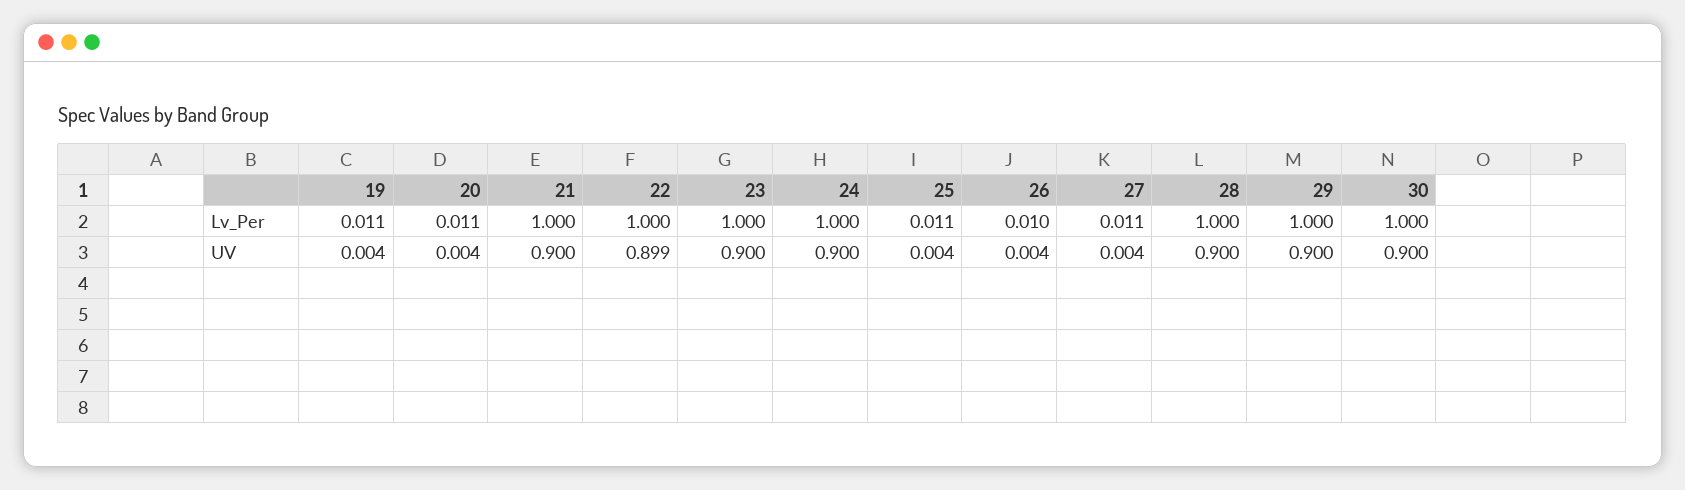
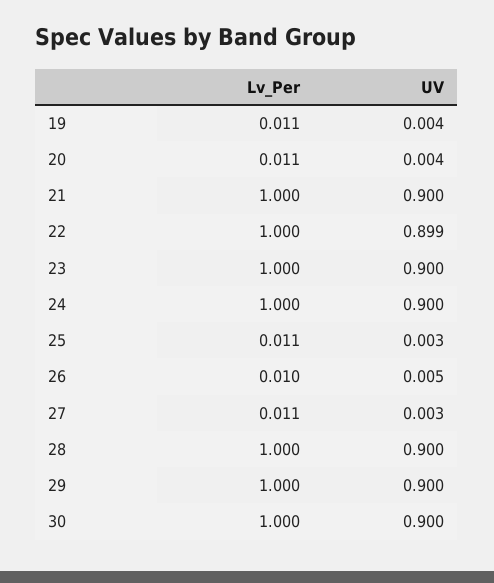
25, UV: 0.004 -> 0.003
26, UV: 0.004 -> 0.005
27, UV: 0.004 -> 0.003

